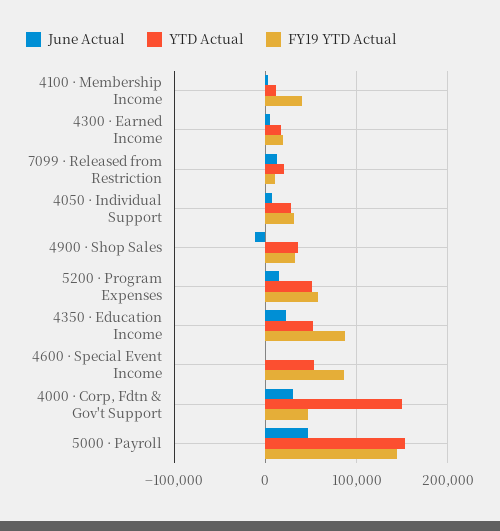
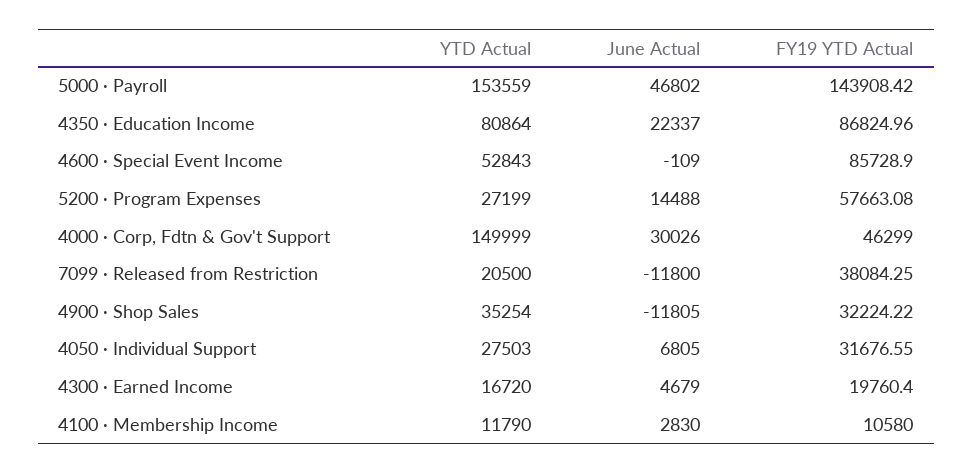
FY19 YTD Actual, 4100 · Membership Income: 40000 -> 10580
June Actual, 7099 · Released from Restriction: 10000 -> -11800
FY19 YTD Actual, 7099 · Released from Restriction: 10000 -> 38084.25
YTD Actual, 5200 · Program Expenses: 50000 -> 27199
YTD Actual, 4350 · Education Income: 50000 -> 80864

